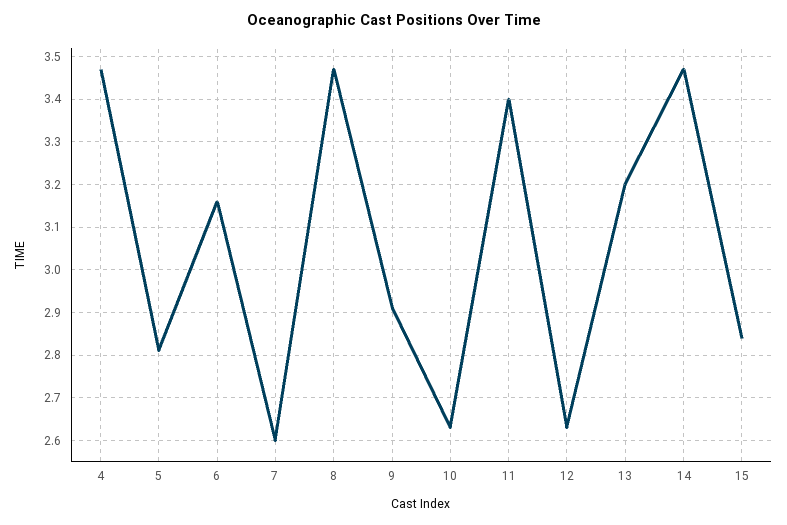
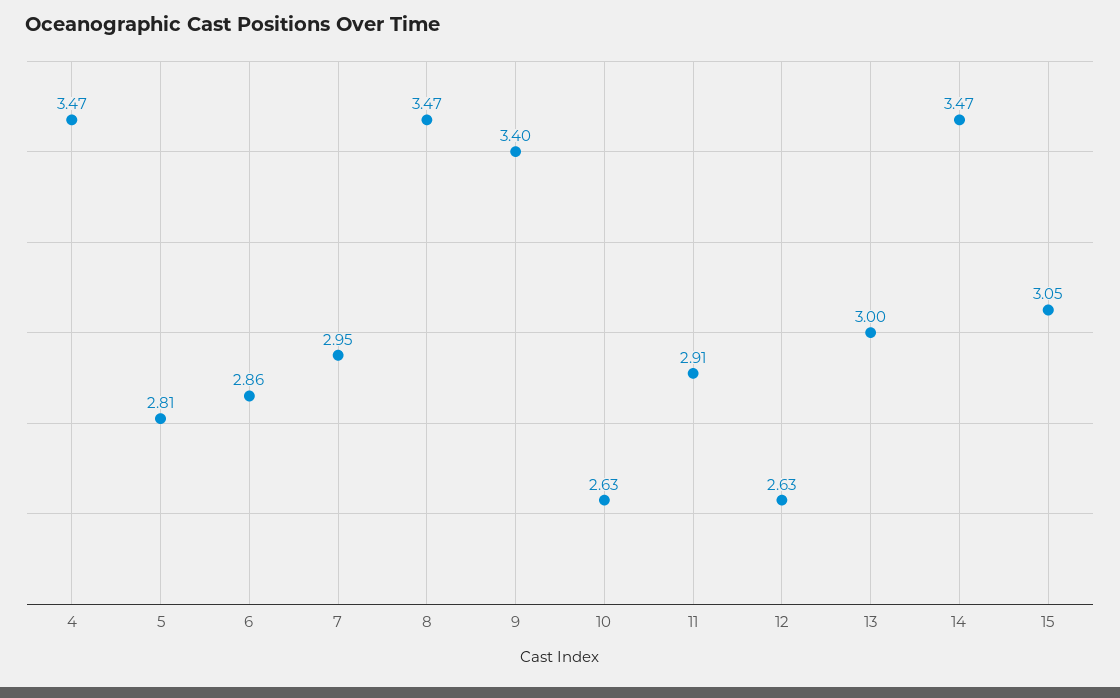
6: 3.15 -> 2.86
7: 2.6 -> 2.95
9: 2.9 -> 3.4
11: 3.4 -> 2.91
13: 3.2 -> 3
15: 2.85 -> 3.05

